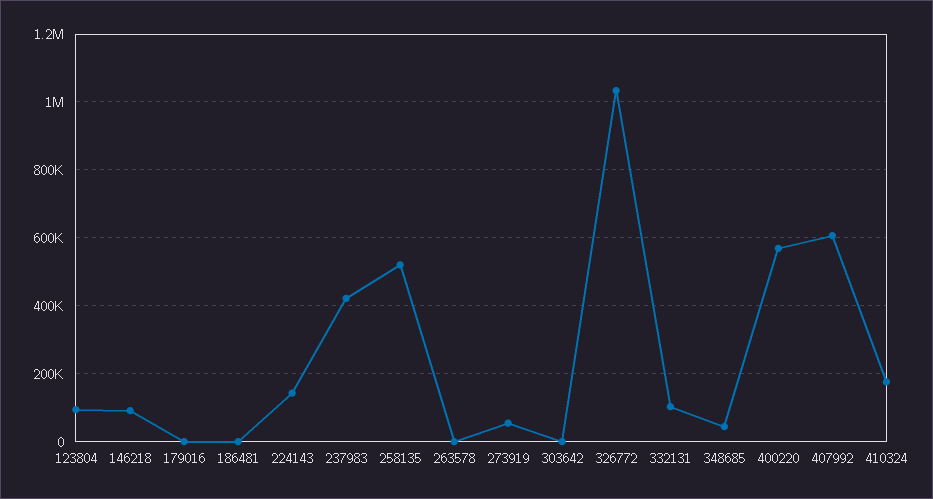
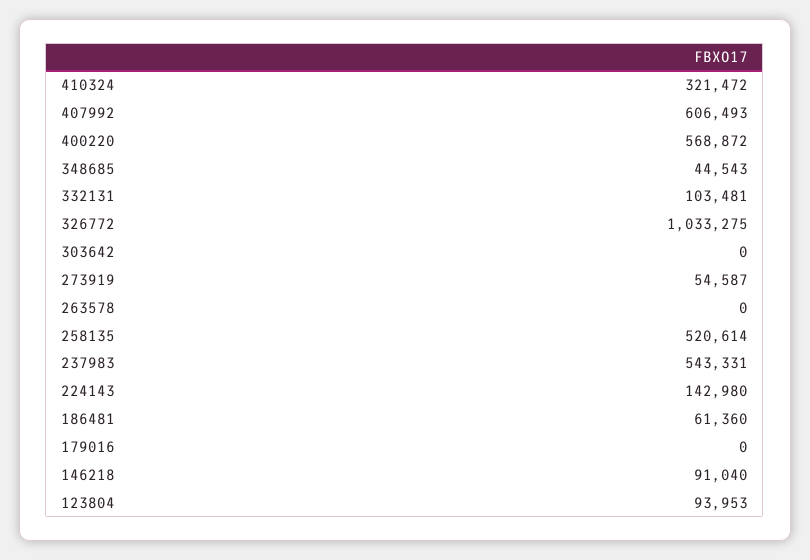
186481: 0 -> 61360
237983: 420000 -> 543331
410324: 180000 -> 321472

